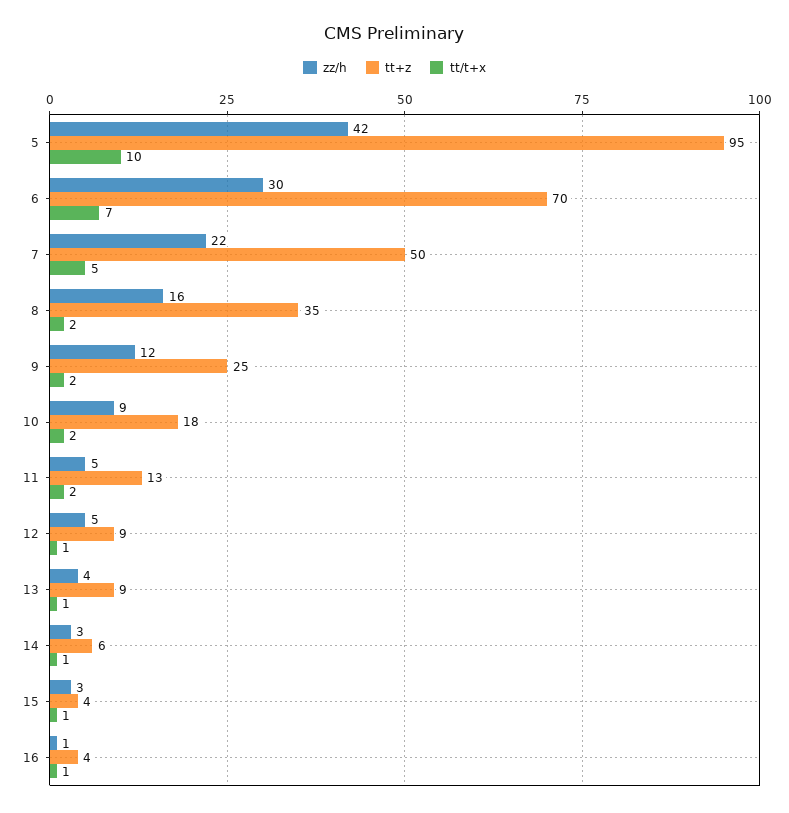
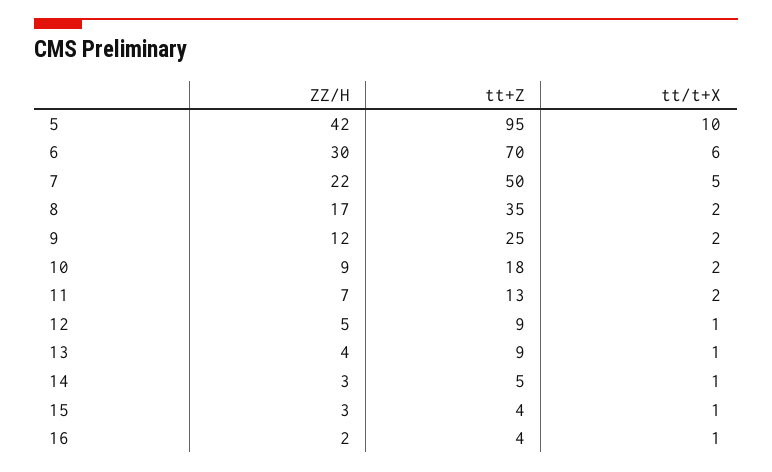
tt/t+x, 6: 7 -> 6
zz/h, 8: 16 -> 17
zz/h, 11: 5 -> 7
tt+z, 14: 6 -> 5
zz/h, 16: 1 -> 2

